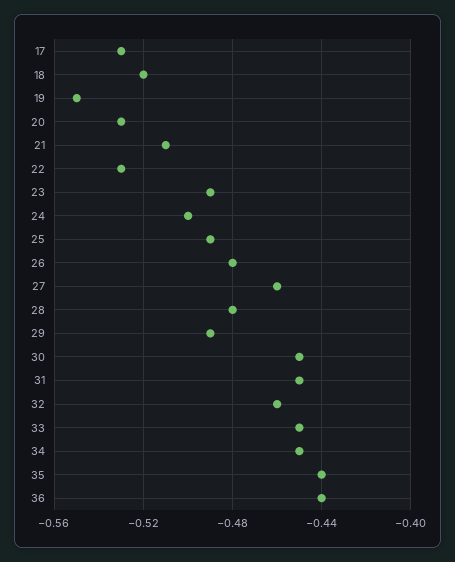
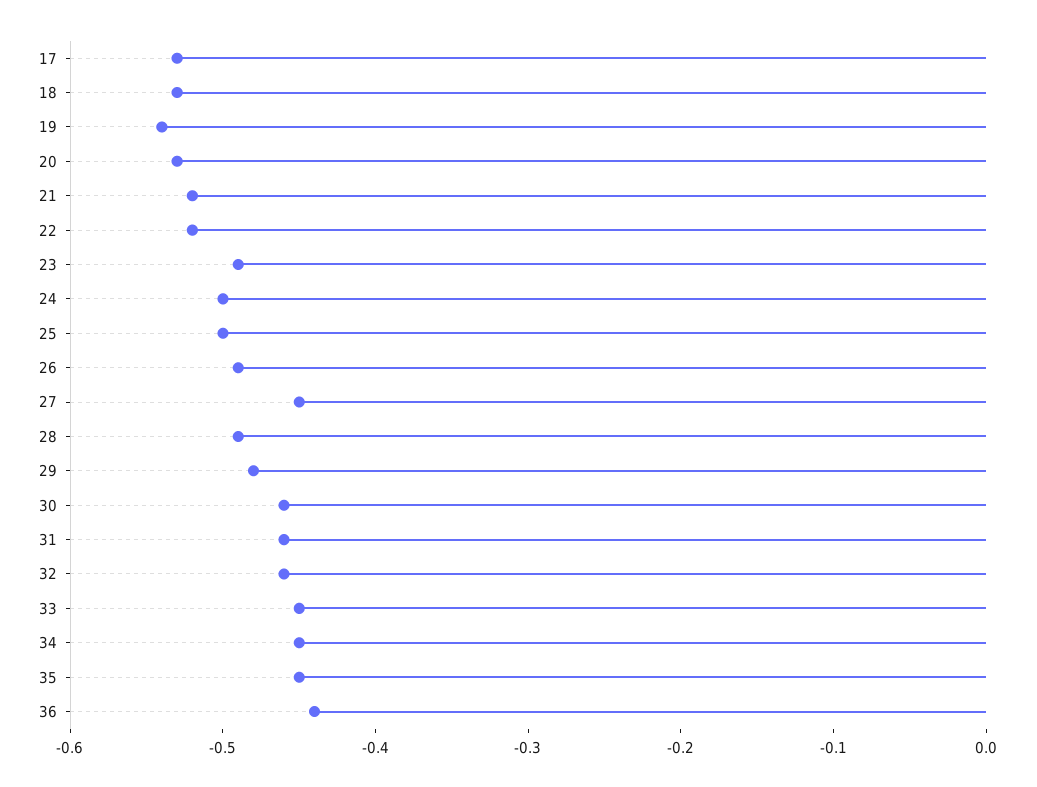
18: -0.52 -> -0.53
19: -0.55 -> -0.54
21: -0.51 -> -0.52
22: -0.53 -> -0.52
25: -0.49 -> -0.5
26: -0.48 -> -0.49
27: -0.46 -> -0.45
28: -0.48 -> -0.49
29: -0.49 -> -0.48
30: -0.45 -> -0.46
31: -0.45 -> -0.46
35: -0.44 -> -0.45

